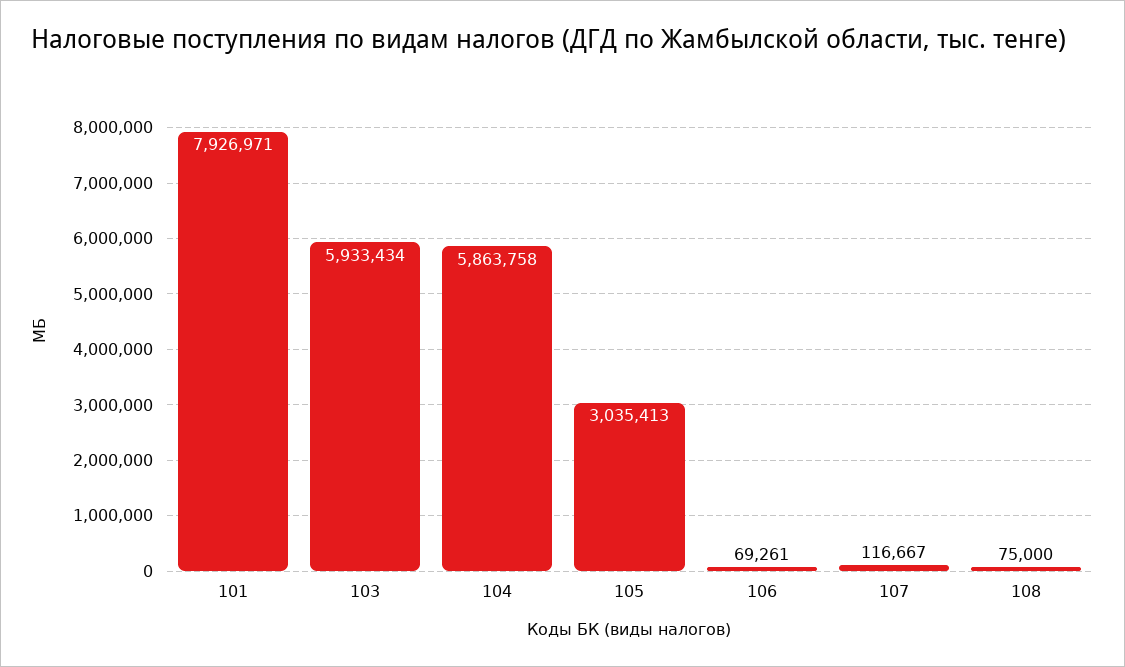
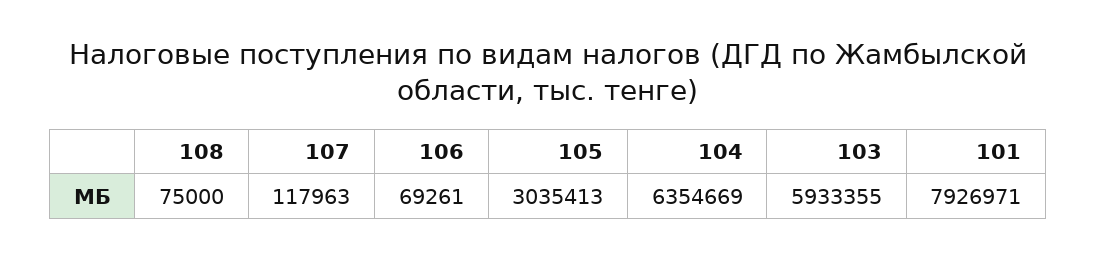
103: 5933434 -> 5933355
104: 5863758 -> 6354669
107: 116667 -> 117963

